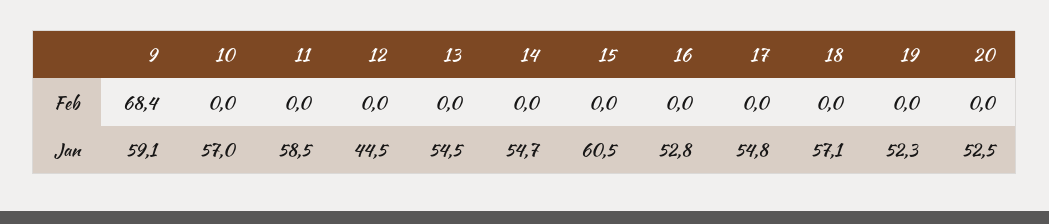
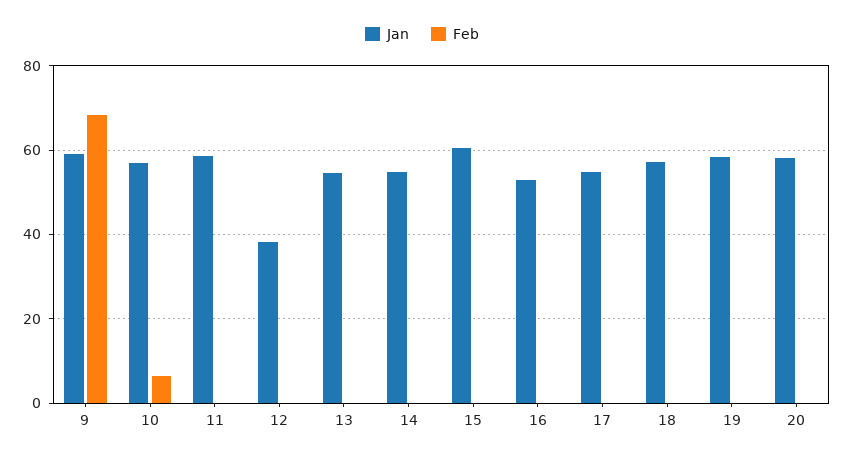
Feb, 10: 0 -> 6
Jan, 12: 44.5 -> 38
Jan, 19: 52.3 -> 58
Jan, 20: 52.5 -> 58

